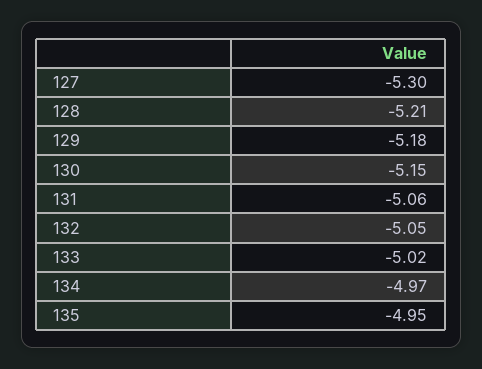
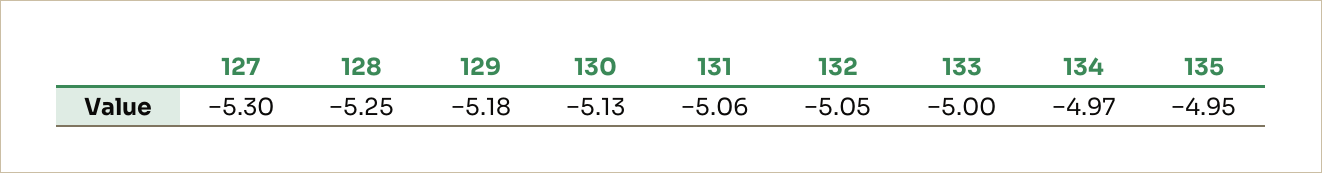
128: -5.21 -> -5.25
130: -5.15 -> -5.13
133: -5.02 -> -5

